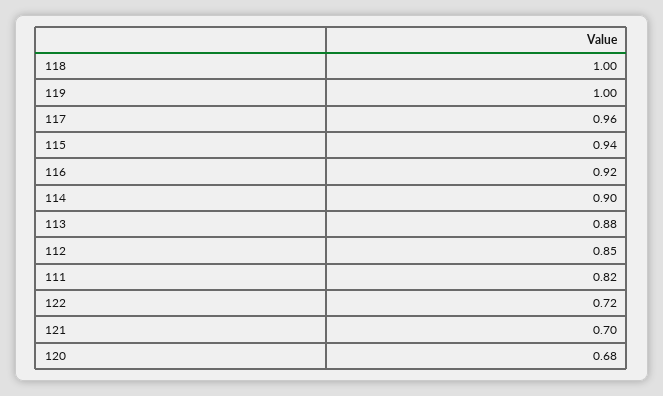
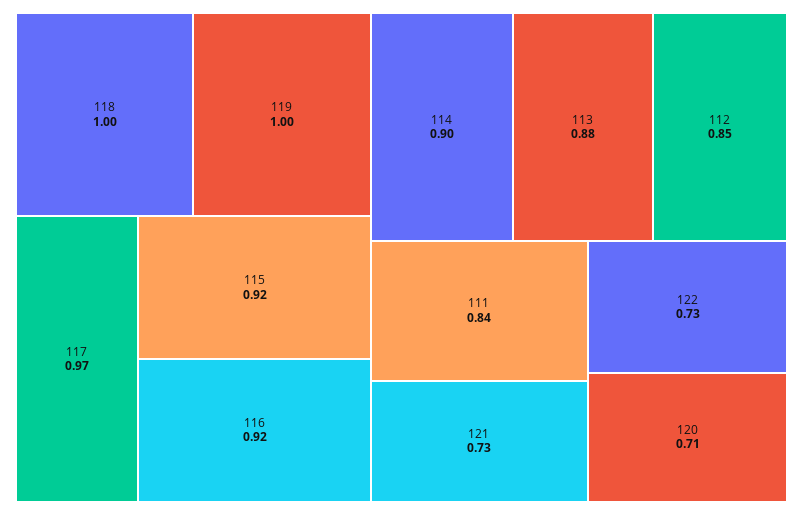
117: 0.96 -> 0.97
115: 0.94 -> 0.92
111: 0.82 -> 0.84
122: 0.72 -> 0.73
121: 0.7 -> 0.73
120: 0.68 -> 0.71

